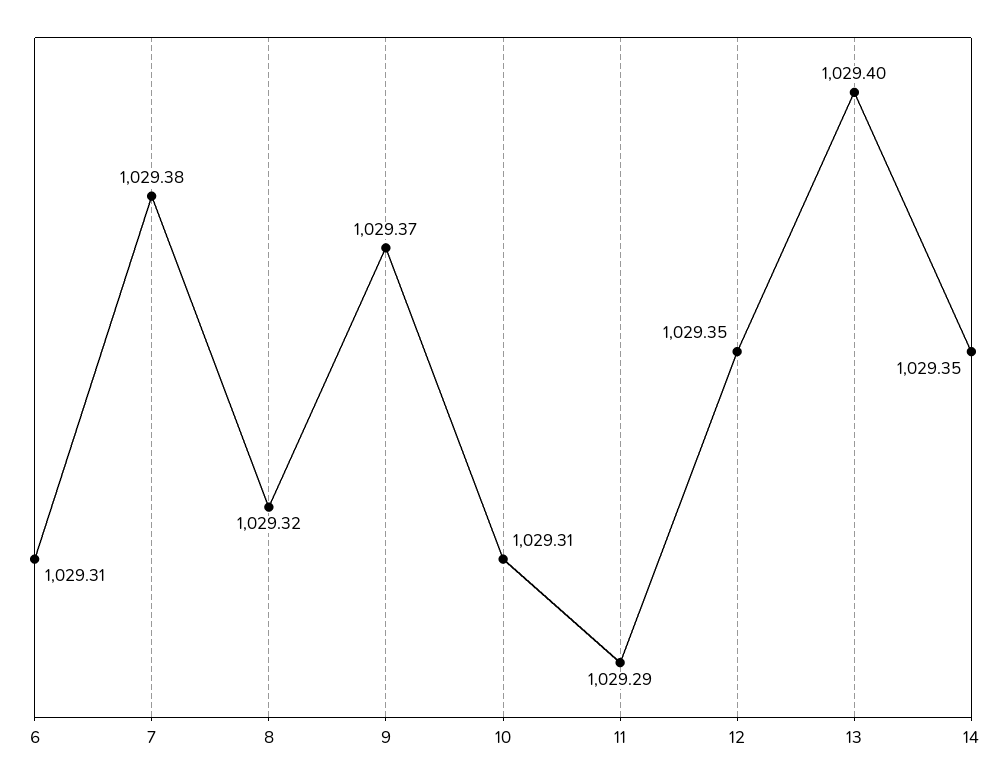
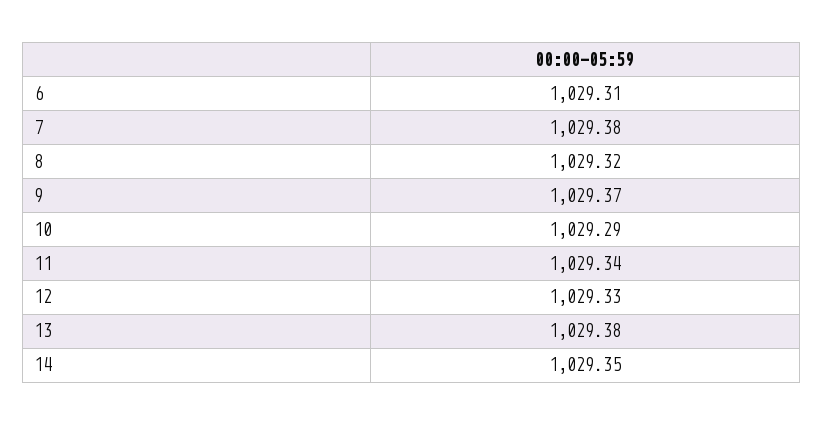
10: 1029.31 -> 1029.29
11: 1029.29 -> 1029.34
12: 1029.35 -> 1029.33
13: 1029.4 -> 1029.38

